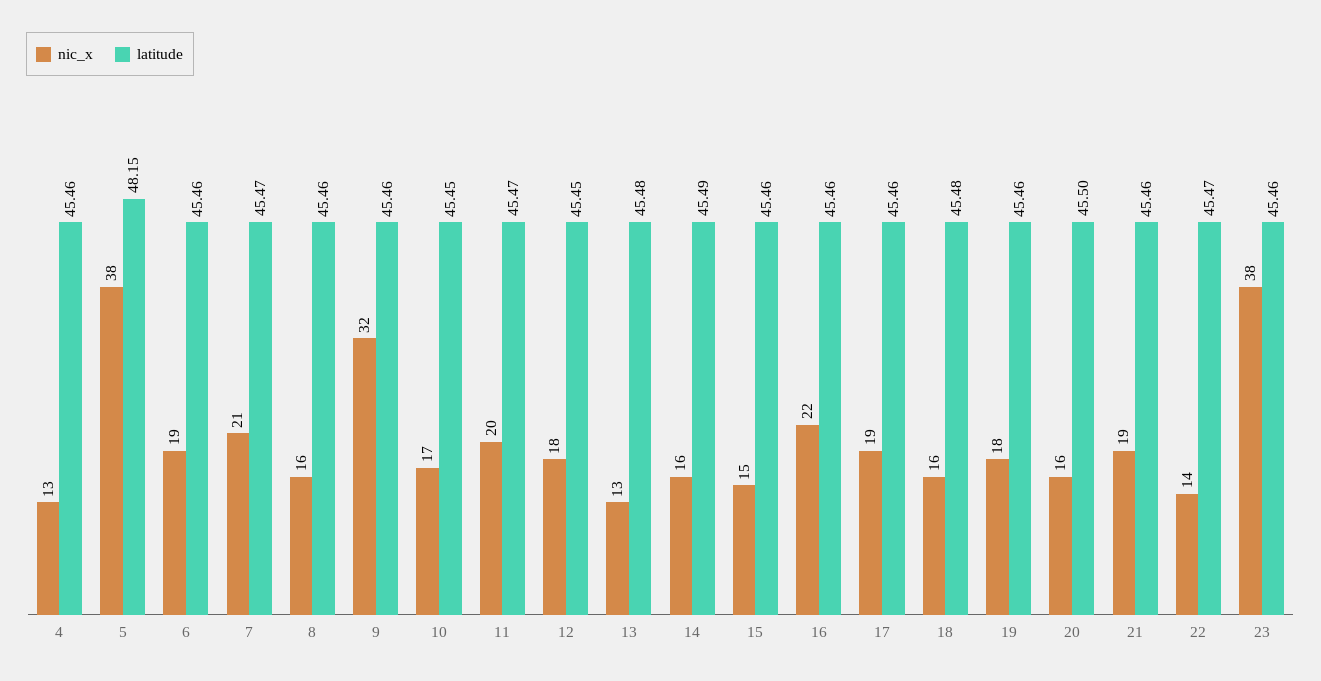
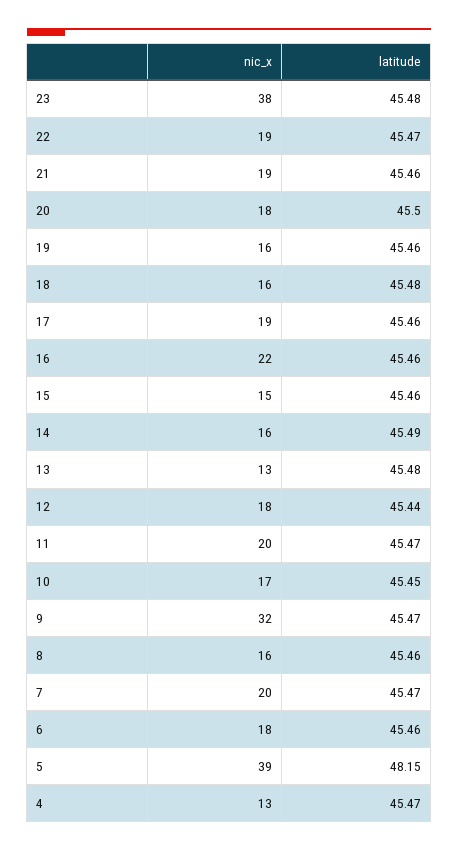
latitude, 4: 45.46 -> 45.47
nic_x, 5: 38 -> 39
nic_x, 6: 19 -> 18
nic_x, 7: 21 -> 20
latitude, 9: 45.46 -> 45.47
latitude, 12: 45.45 -> 45.44
nic_x, 19: 18 -> 16
nic_x, 20: 16 -> 18
nic_x, 22: 14 -> 19
latitude, 23: 45.46 -> 45.48

